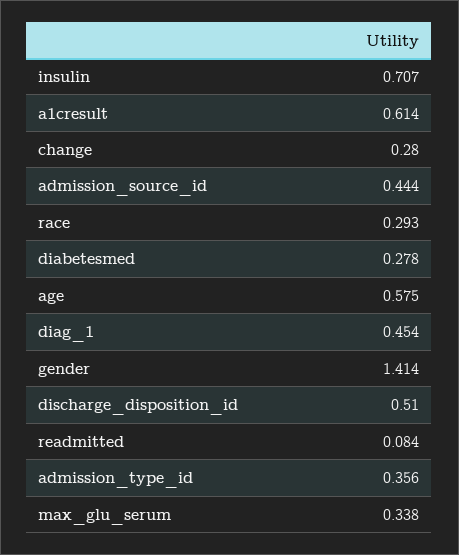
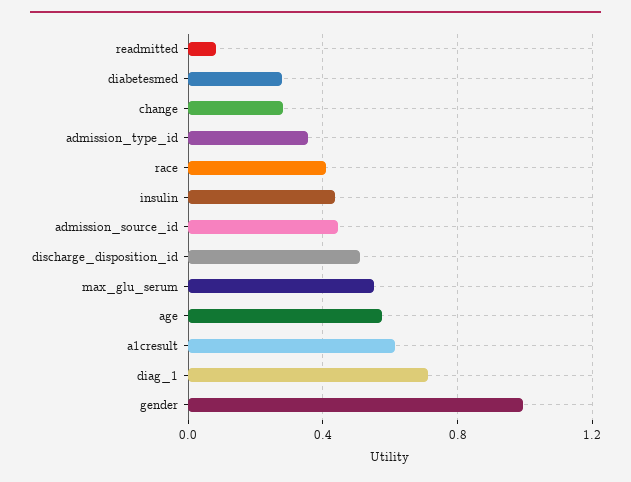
insulin: 0.707 -> 0.45
race: 0.293 -> 0.4
diag_1: 0.454 -> 0.7
gender: 1.414 -> 1
max_glu_serum: 0.338 -> 0.55

